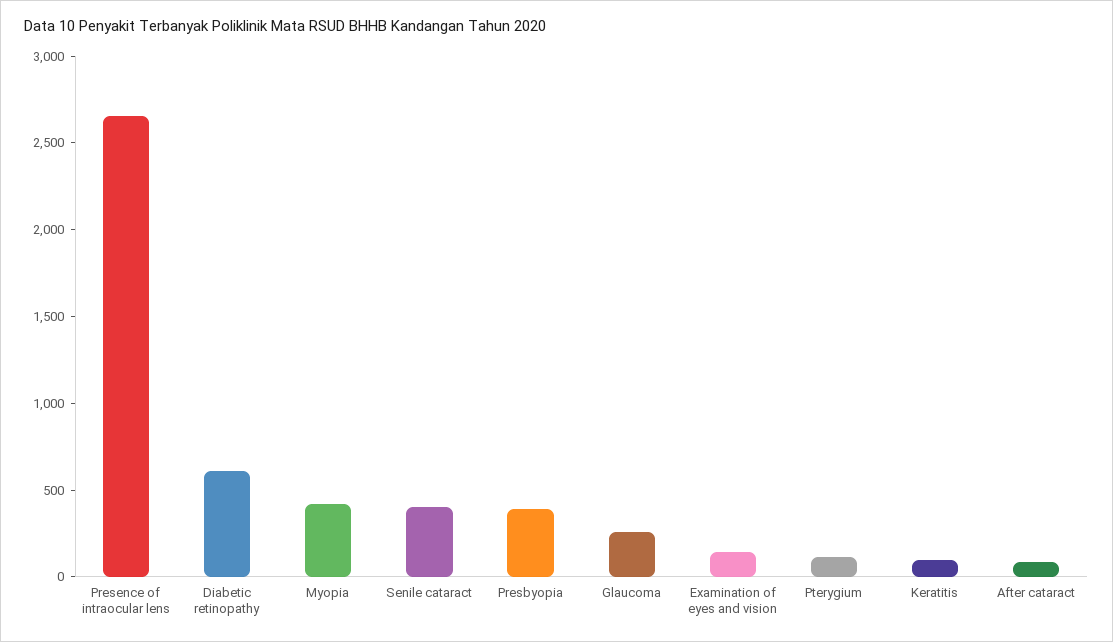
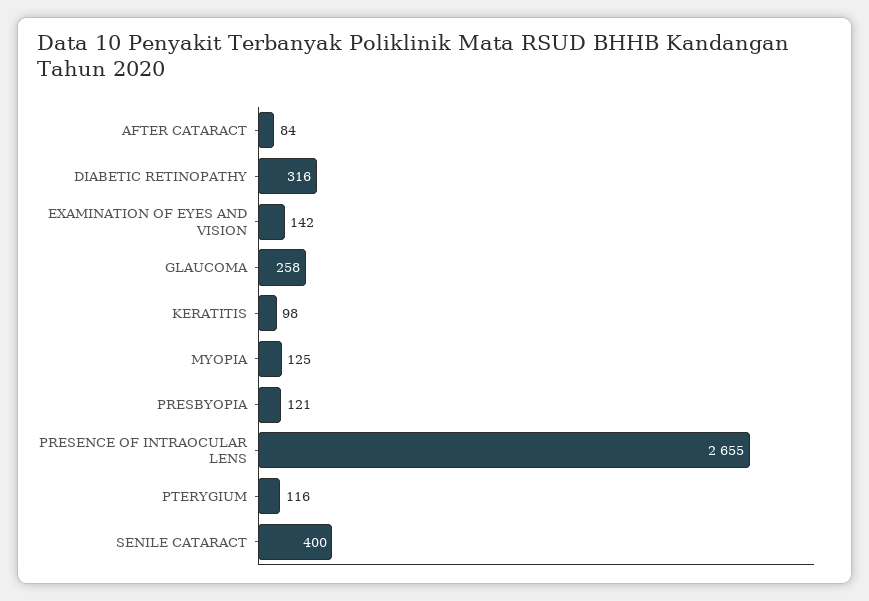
Diabetic retinopathy: 600 -> 316
Myopia: 400 -> 125
Presbyopia: 400 -> 121

